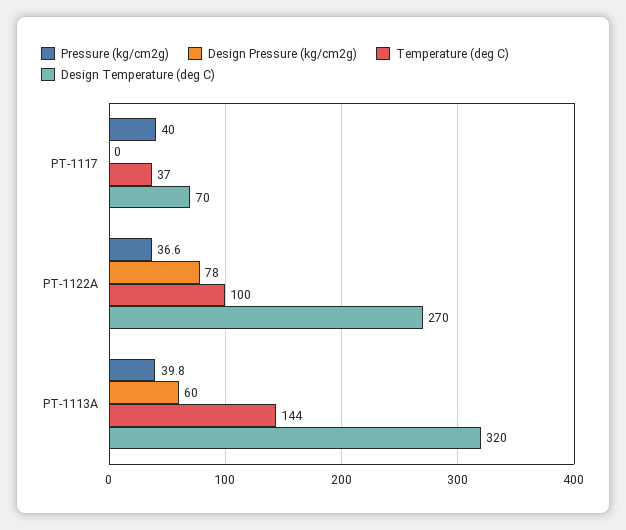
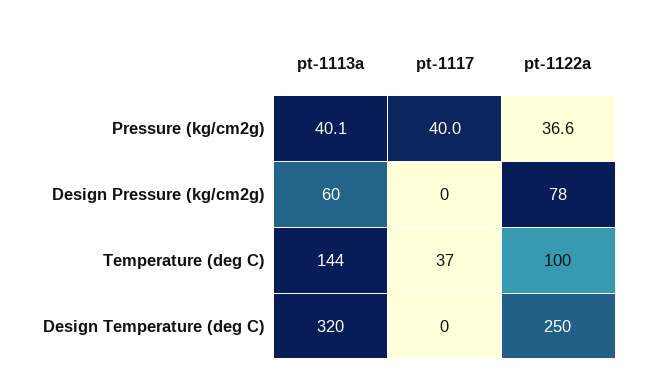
Design Temperature (deg C), PT-1117: 70 -> 0
Design Temperature (deg C), PT-1122A: 270 -> 250
Pressure (kg/cm2g), PT-1113A: 39.8 -> 40.1

